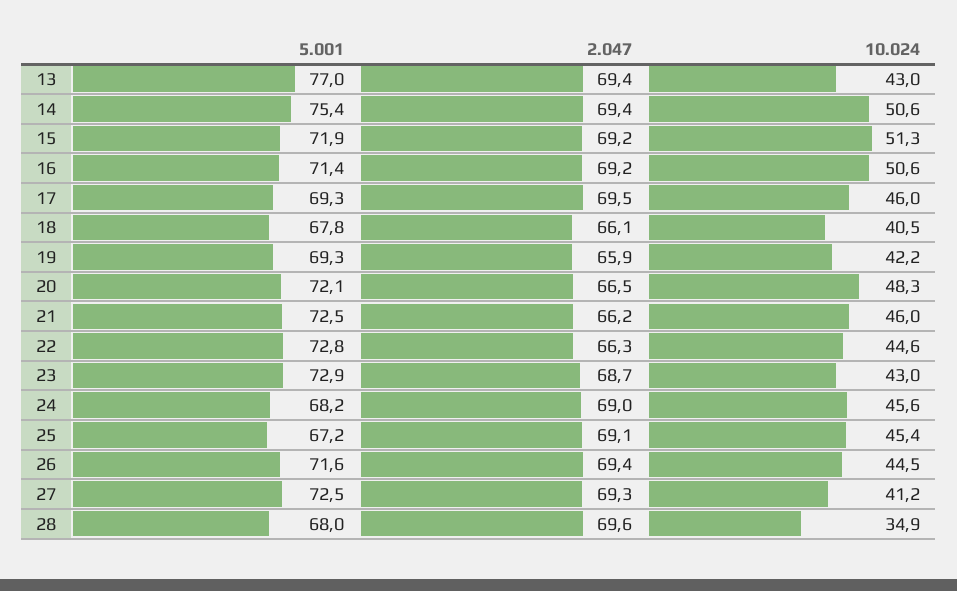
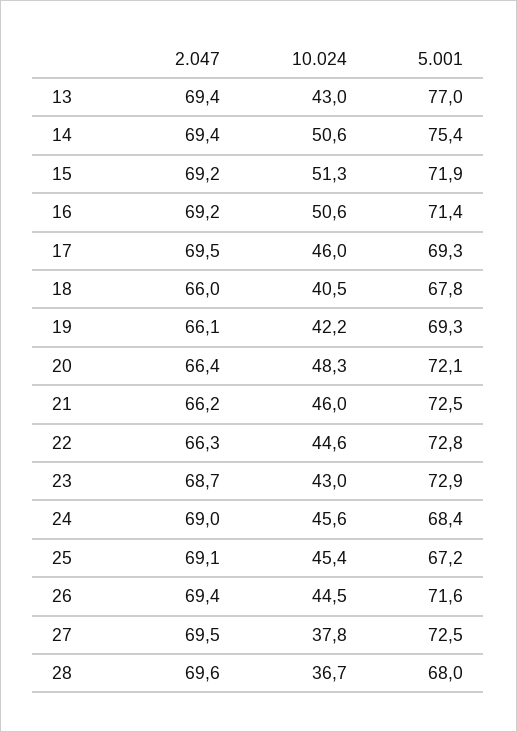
2.047, 18: 66.1 -> 66
2.047, 19: 65.9 -> 66.1
2.047, 20: 66.5 -> 66.4
5.001, 24: 68.2 -> 68.4
2.047, 27: 69.3 -> 69.5
10.024, 27: 41.2 -> 37.8
10.024, 28: 34.9 -> 36.7

